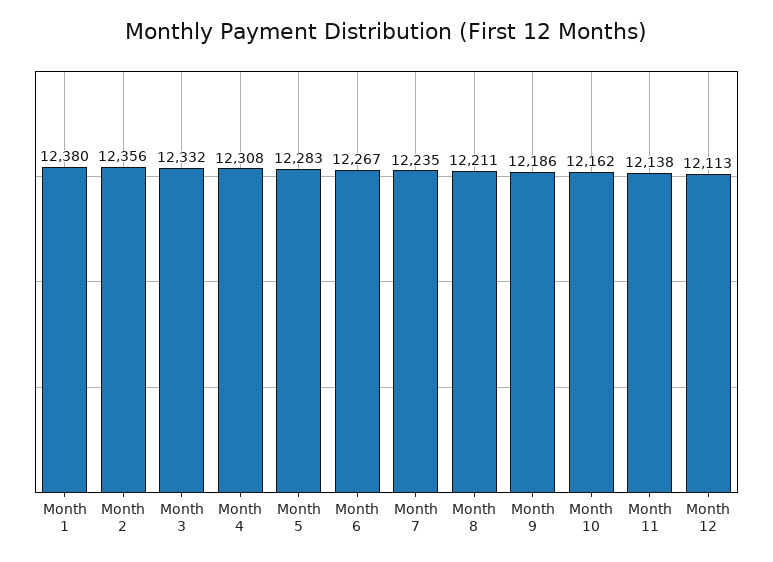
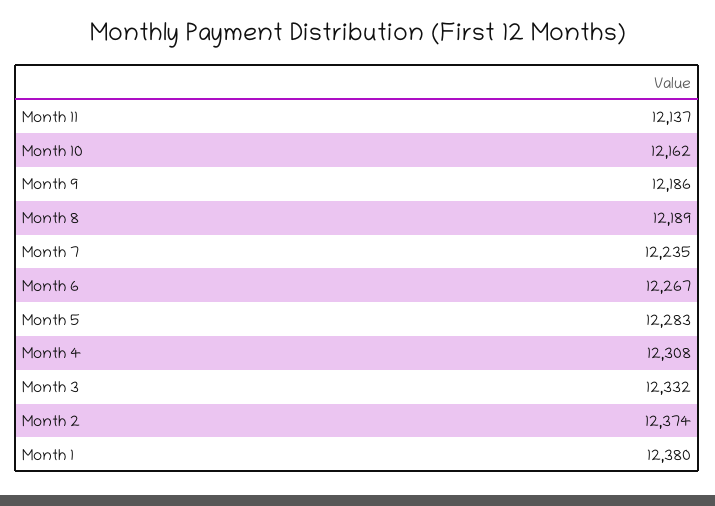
Month 2: 12356 -> 12374
Month 8: 12211 -> 12189
Month 11: 12138 -> 12137
Month 12: 12113 -> none

